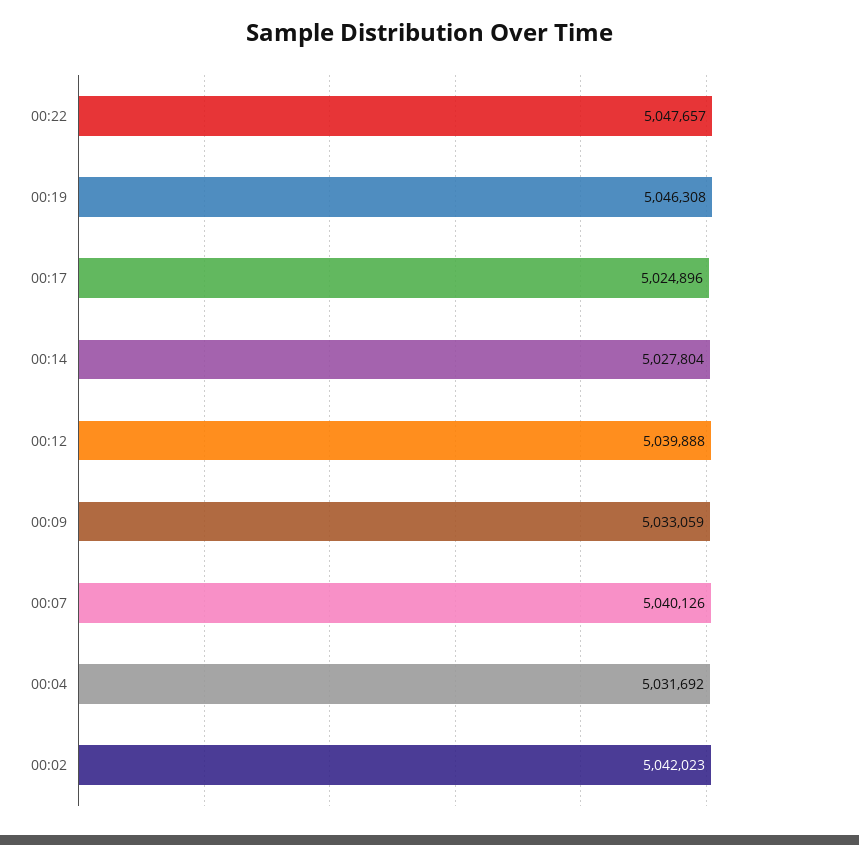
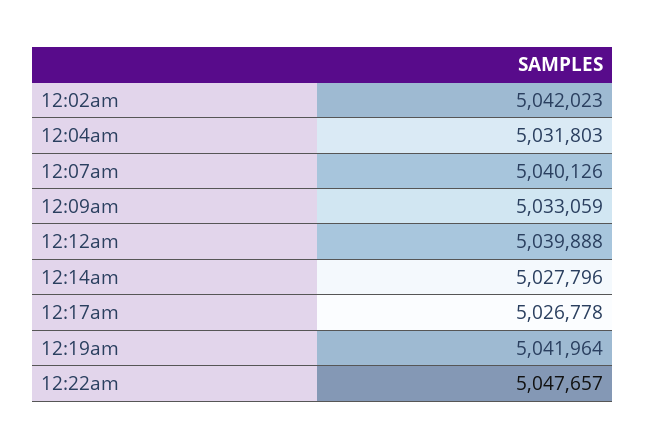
00:19: 5046308 -> 5041964
00:17: 5024896 -> 5026778
00:14: 5027804 -> 5027796
00:04: 5031692 -> 5031803

